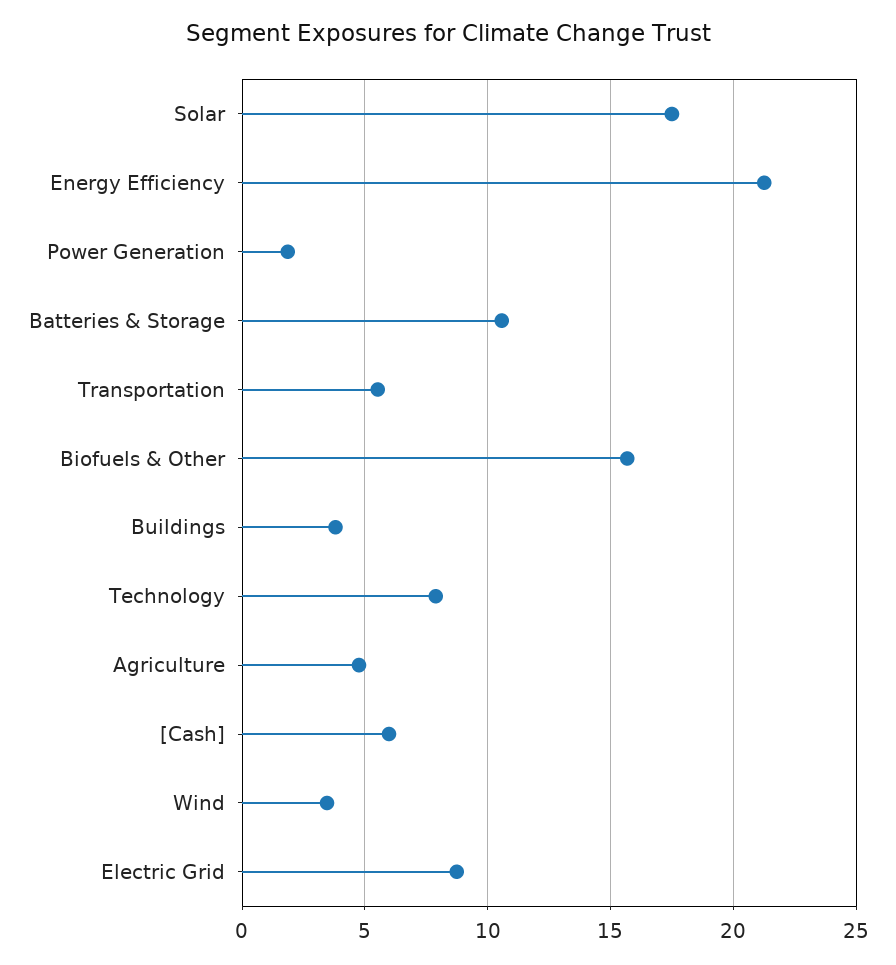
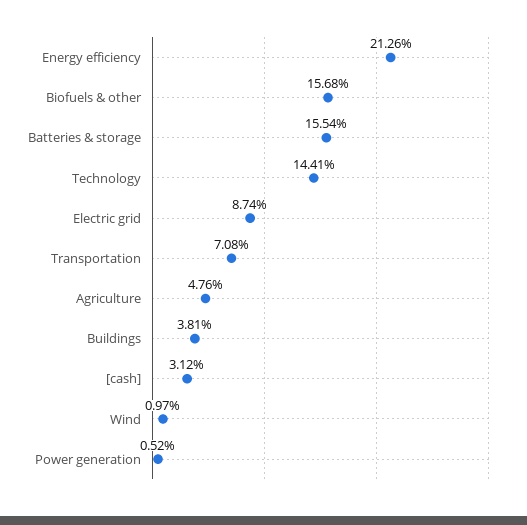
Solar: 17.5 -> none
Power Generation: 2 -> 0.52
Batteries & Storage: 10.5 -> 15.54
Transportation: 5.5 -> 7.08
Technology: 8 -> 14.41
[Cash]: 6 -> 3.12
Wind: 3.5 -> 0.97

